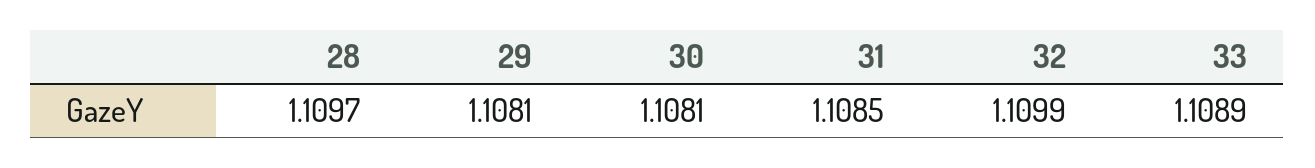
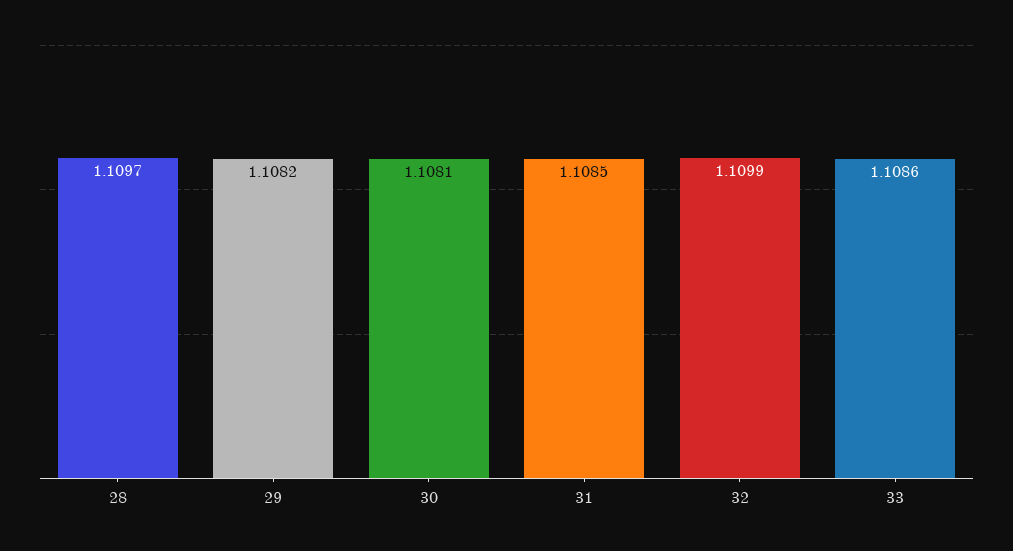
29: 1.1081 -> 1.1082
33: 1.1089 -> 1.1086

